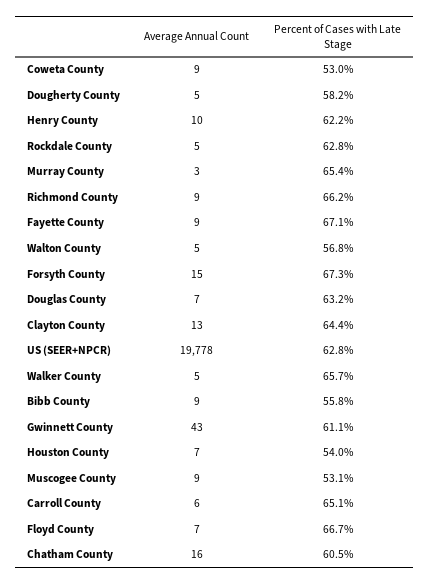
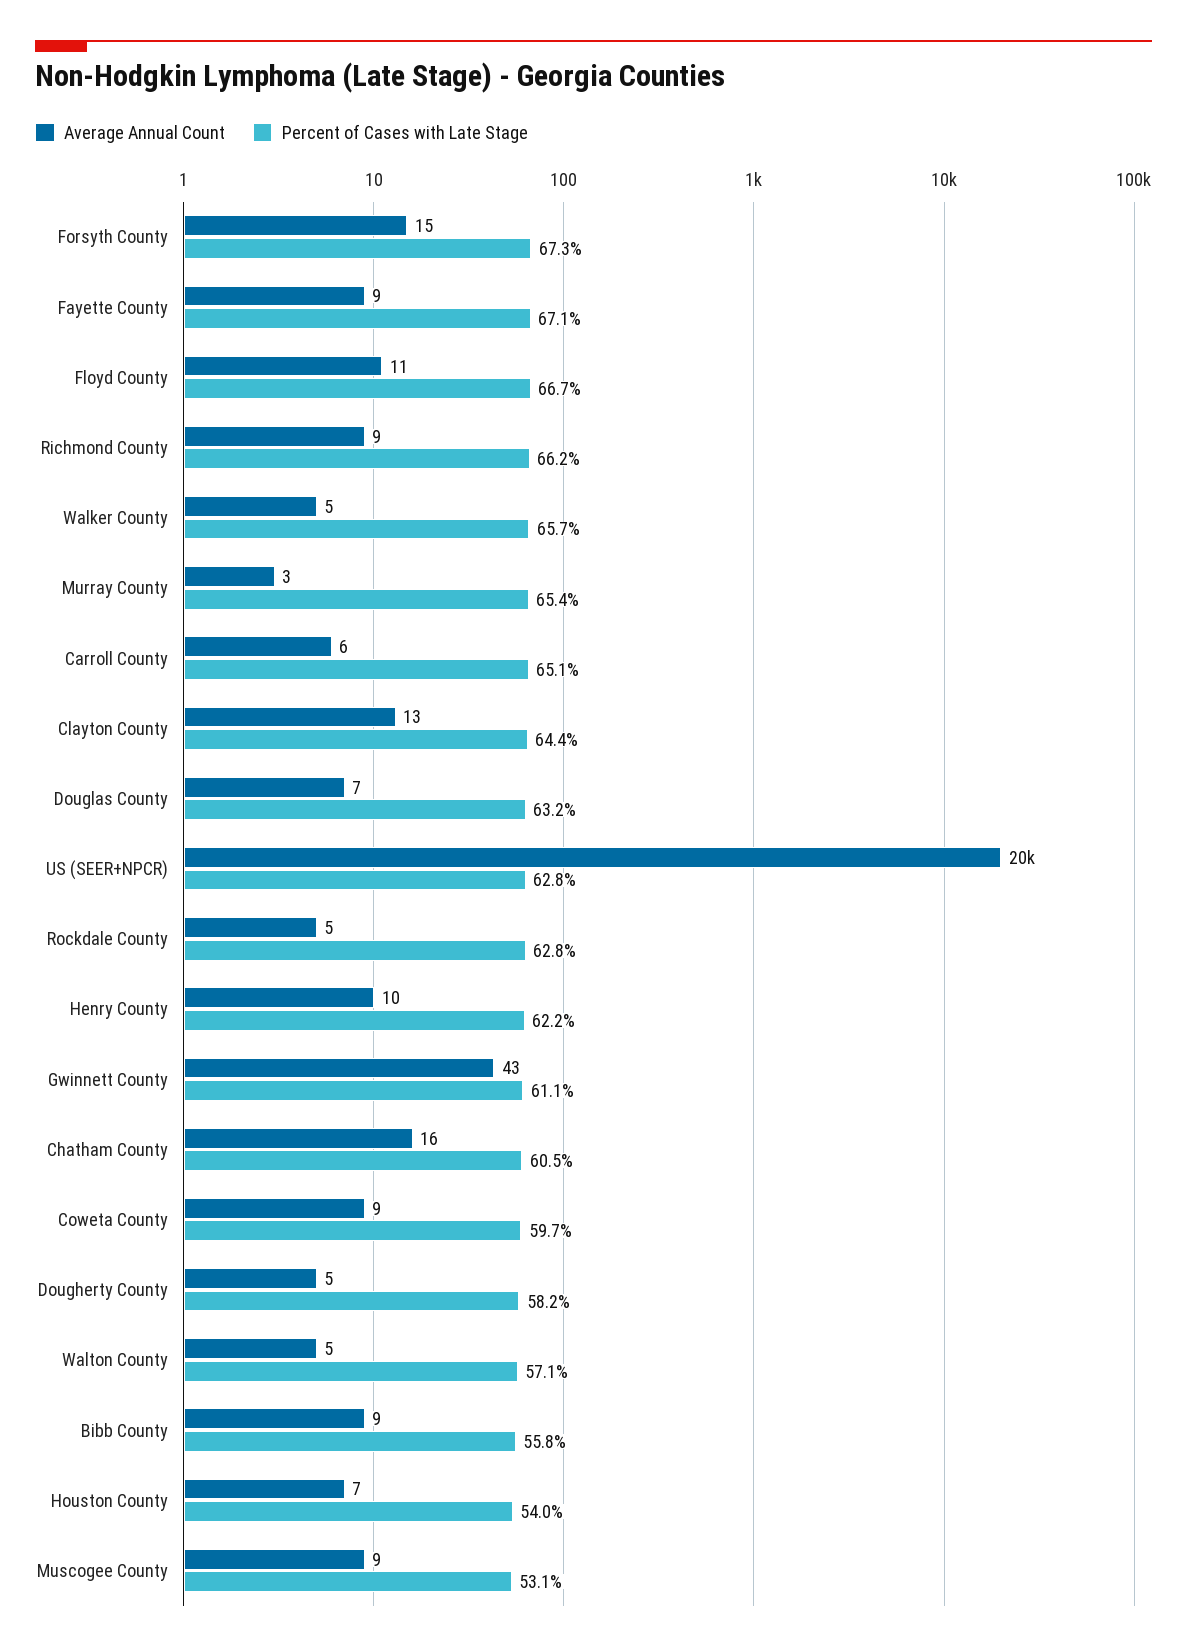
Percent of Cases with Late Stage, Coweta County: 53 -> 59.7
Percent of Cases with Late Stage, Walton County: 56.8 -> 57.1
Average Annual Count, Floyd County: 7 -> 11

